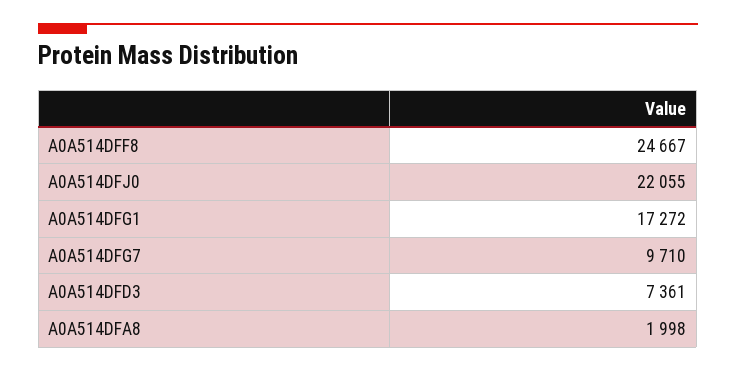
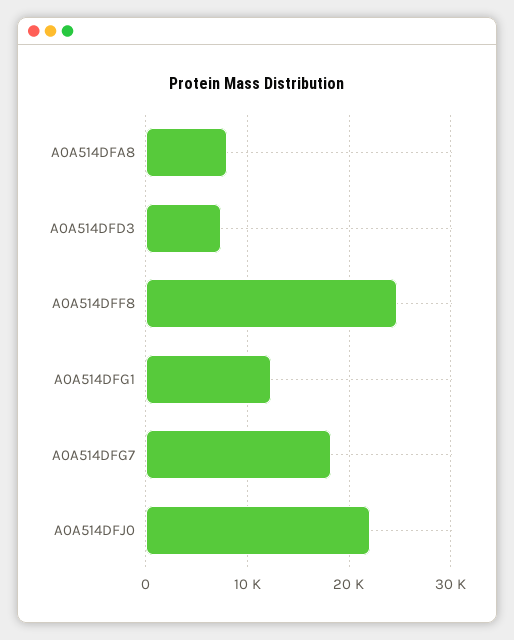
A0A514DFG1: 17272 -> 12000
A0A514DFG7: 9710 -> 18000
A0A514DFA8: 1998 -> 8000

